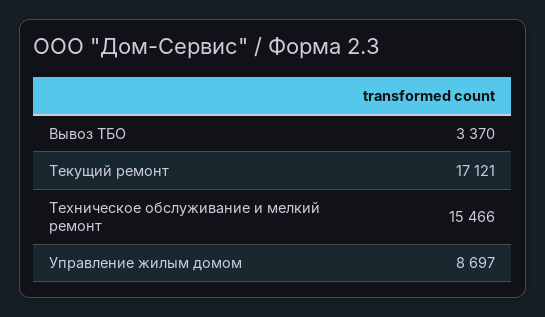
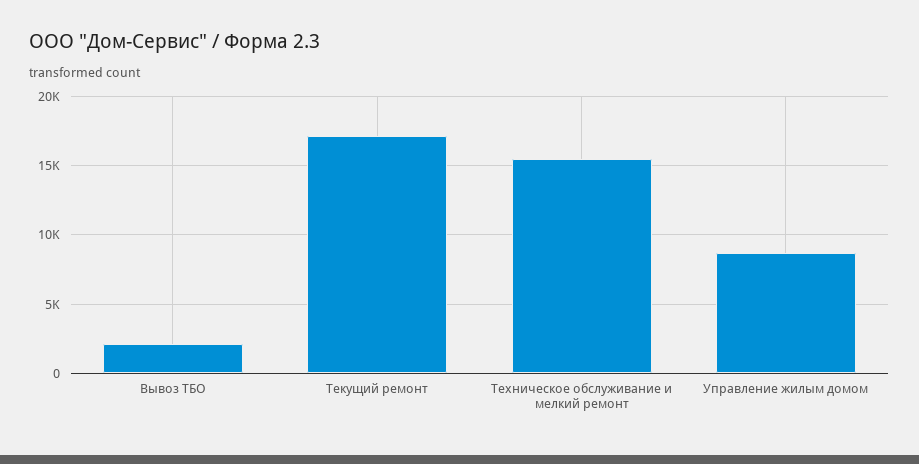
Вывоз ТБО: 3370 -> 2000

